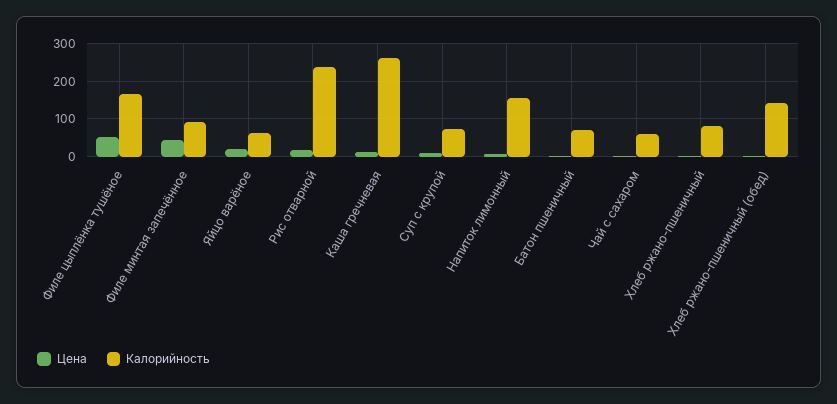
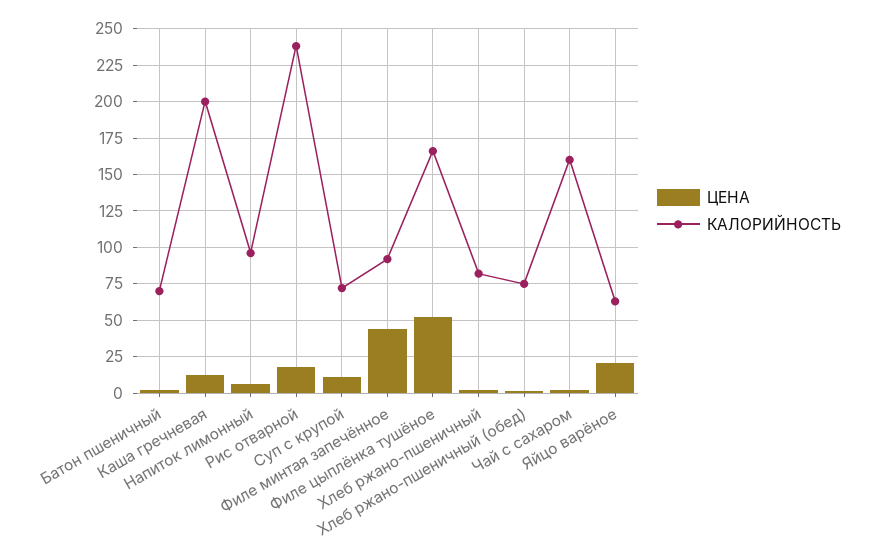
Калорийность, Каша гречневая: 260 -> 200
Калорийность, Напиток лимонный: 160 -> 95
Калорийность, Чай с сахаром: 60 -> 160
Калорийность, Хлеб ржано-пшеничный (обед): 140 -> 75

